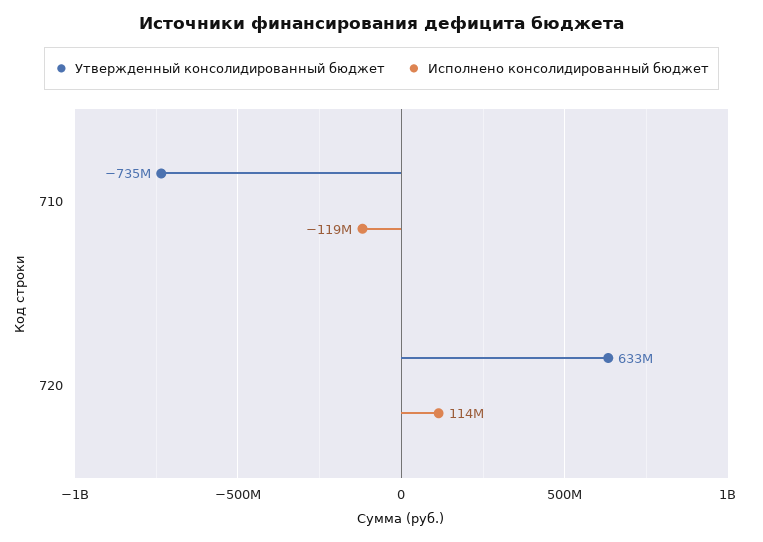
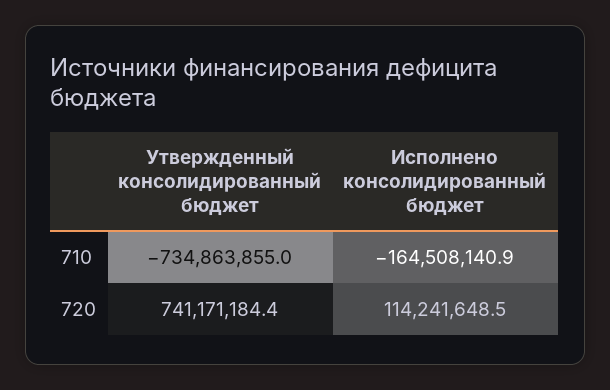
Исполнено консолидированный бюджет, 710: -119000000 -> -164508140.9
Утвержденный консолидированный бюджет, 720: 633000000 -> 741171184.4

